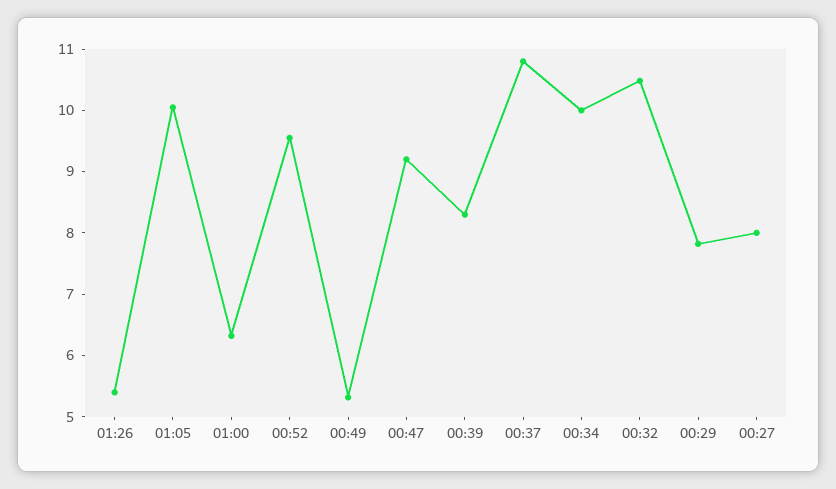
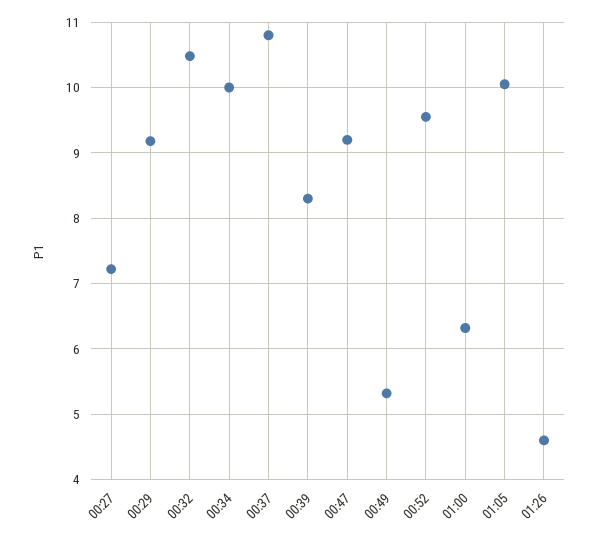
01:26: 5.4 -> 4.6
00:29: 7.8 -> 9.2
00:27: 8 -> 7.2

